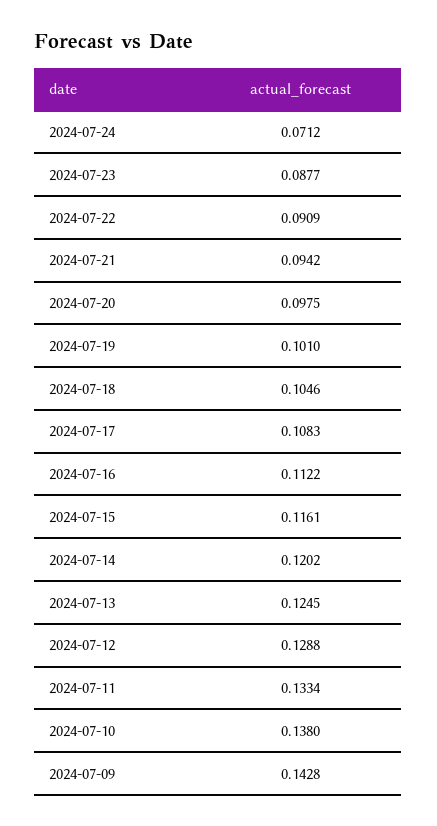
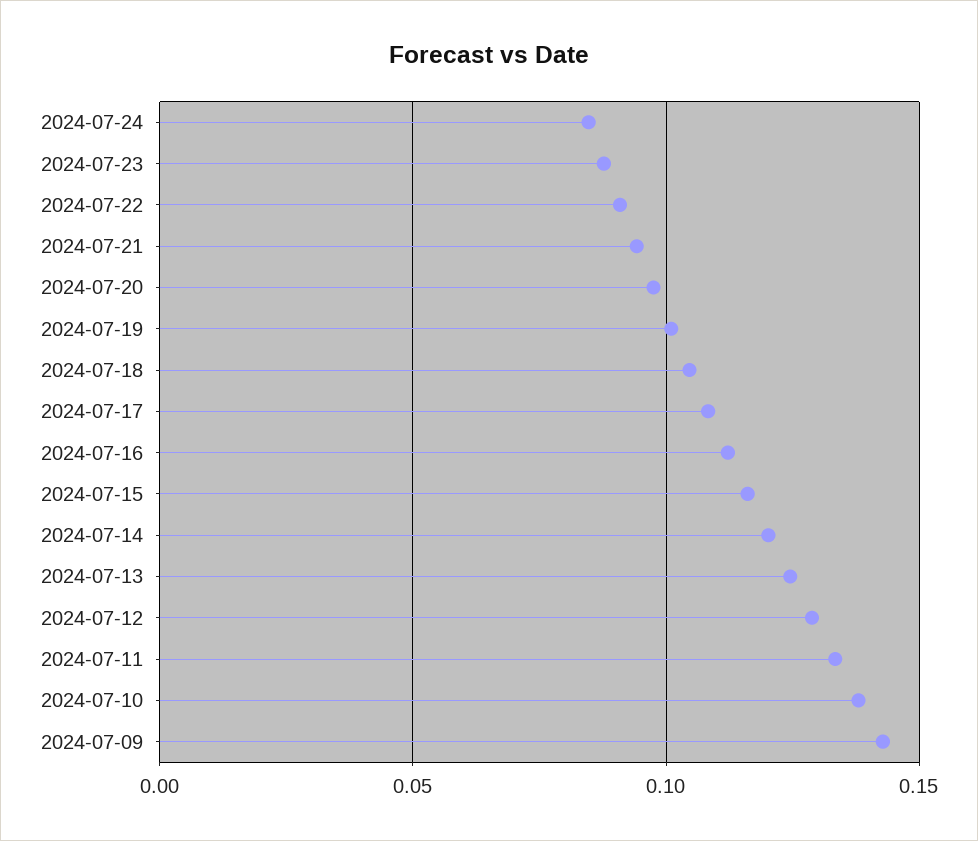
2024-07-24: 0.0712 -> 0.085

